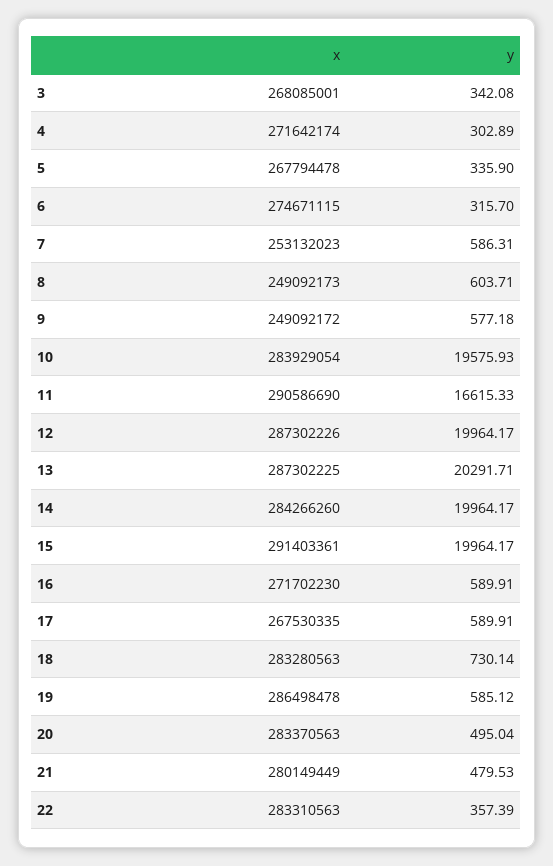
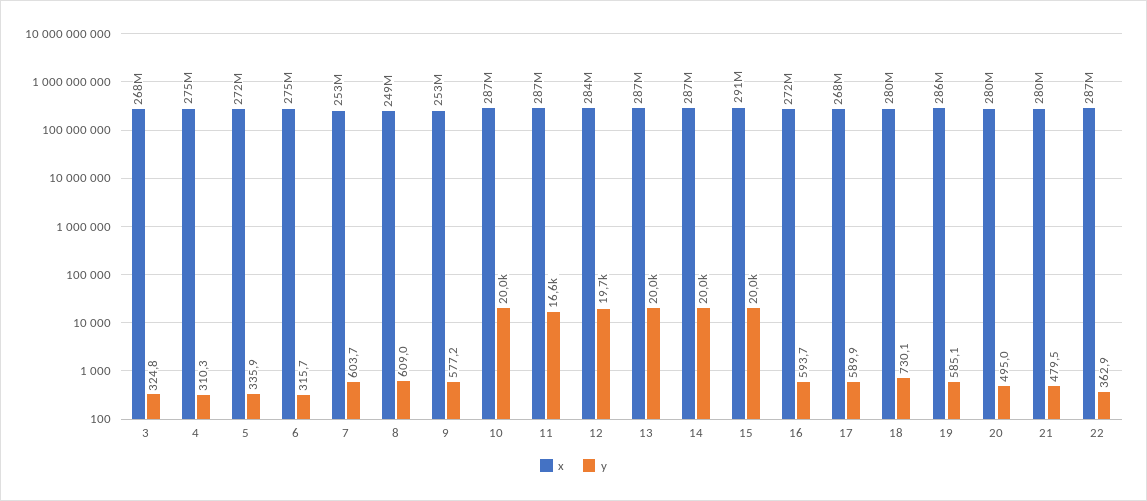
y, 3: 342.08 -> 324.8
x, 4: 271642174 -> 275000000
y, 4: 302.89 -> 310.3
x, 5: 267794478 -> 272000000
y, 7: 586.31 -> 603.7
y, 8: 603.71 -> 609
x, 9: 249092172 -> 253000000
x, 10: 283929054 -> 287000000
y, 10: 19575.93 -> 20000
x, 11: 290586690 -> 287000000
x, 12: 287302226 -> 284000000
y, 12: 19964.17 -> 19700
y, 13: 20291.71 -> 20000
x, 14: 284266260 -> 287000000
y, 16: 589.91 -> 593.7
x, 18: 283280563 -> 280000000
x, 20: 283370563 -> 280000000
x, 22: 283310563 -> 287000000
y, 22: 357.39 -> 362.9

